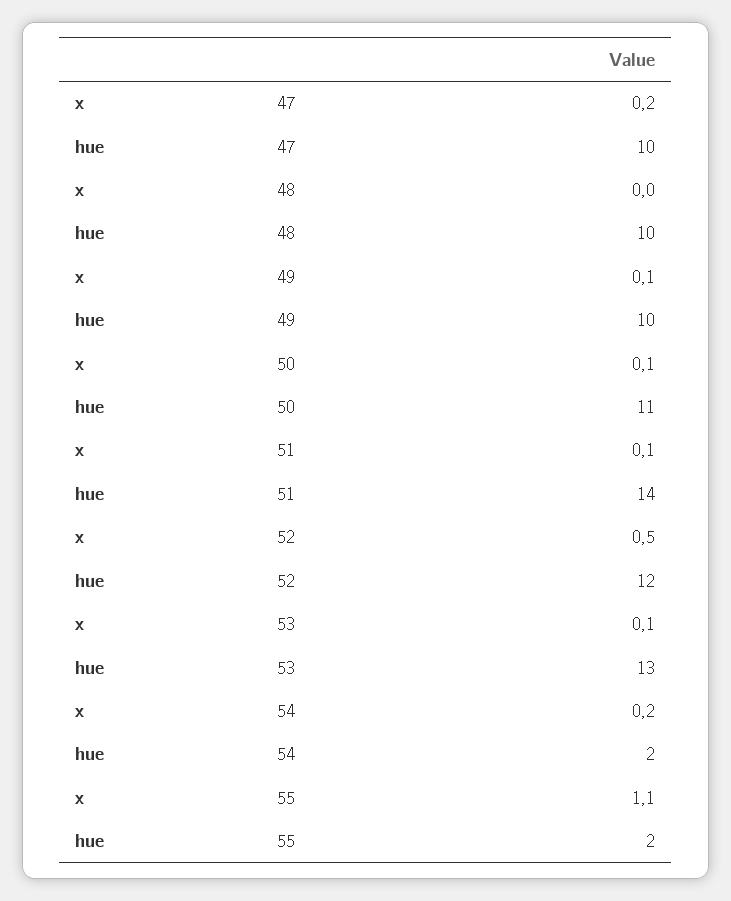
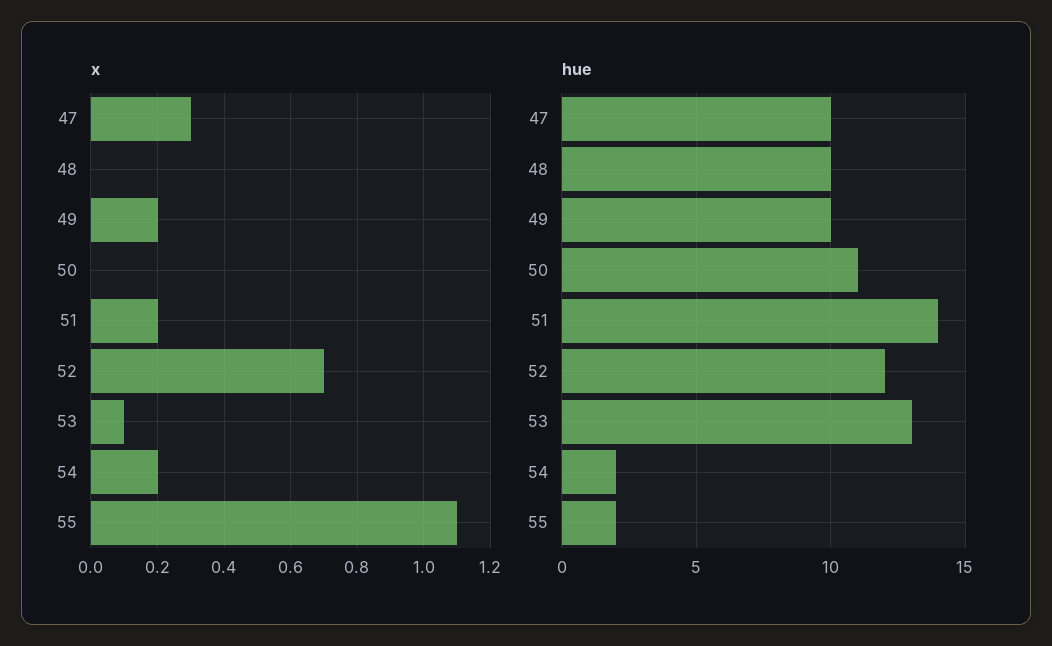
x, 47: 0.2 -> 0.3
x, 49: 0.1 -> 0.2
x, 50: 0.1 -> 0
x, 51: 0.1 -> 0.2
x, 52: 0.5 -> 0.7

